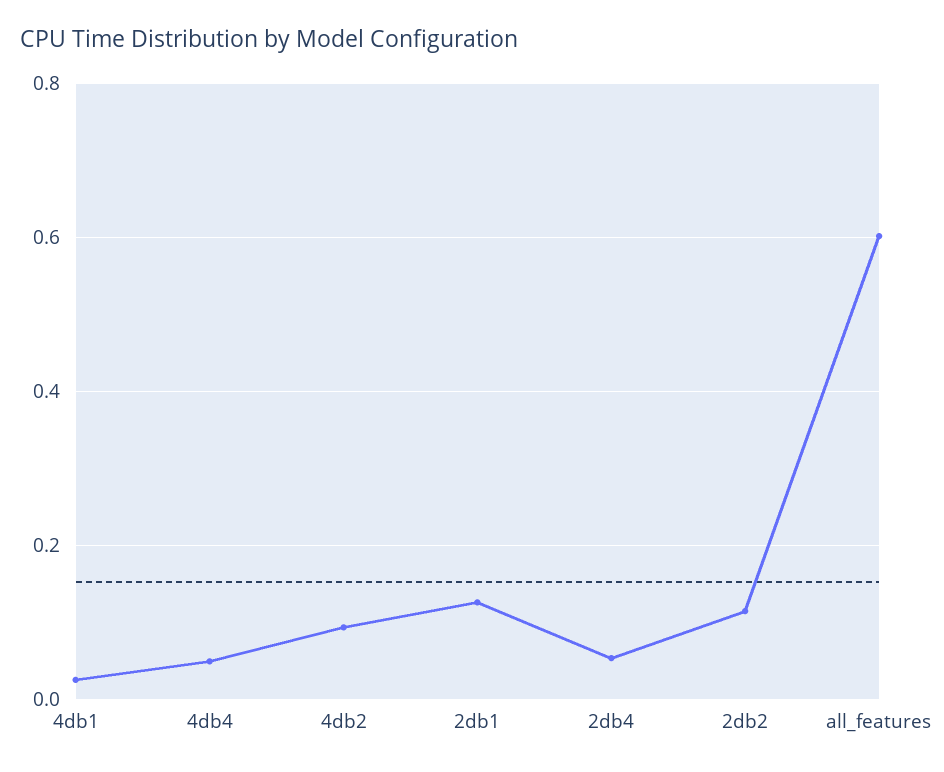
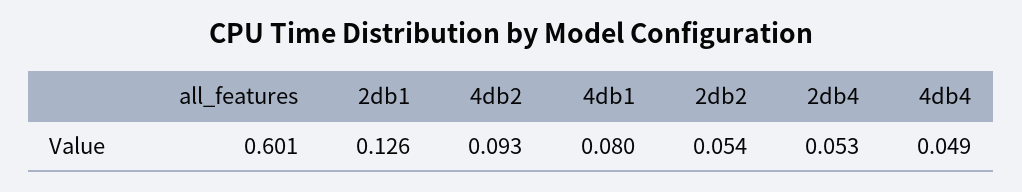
4db1: 0.02 -> 0.08
2db2: 0.12 -> 0.054

